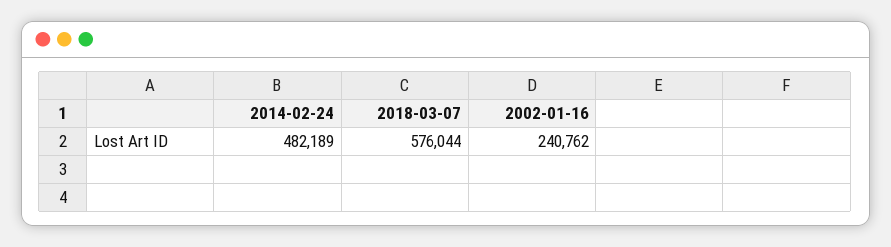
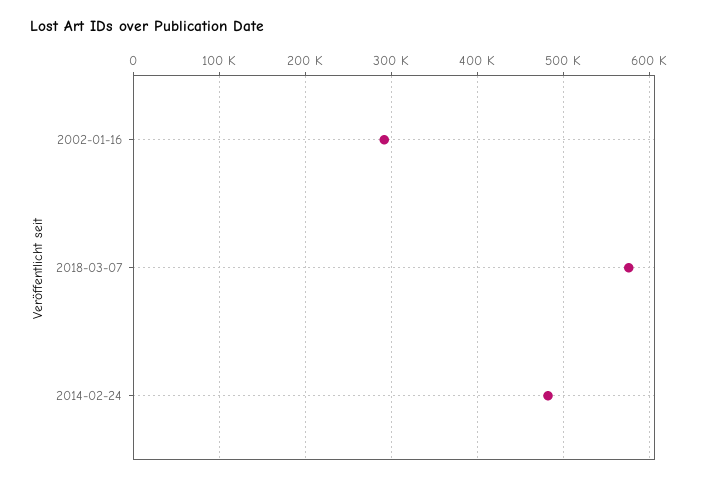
2002-01-16: 240762 -> 290000

